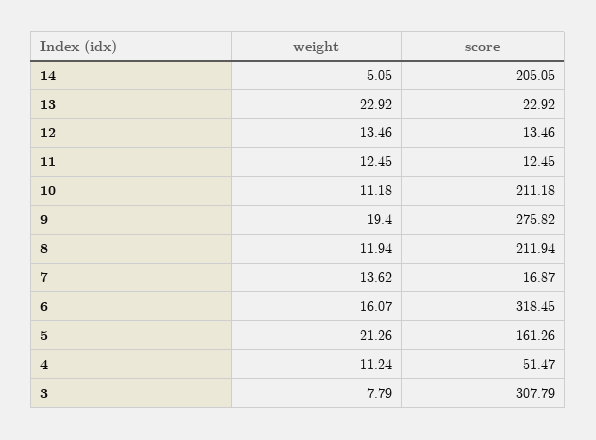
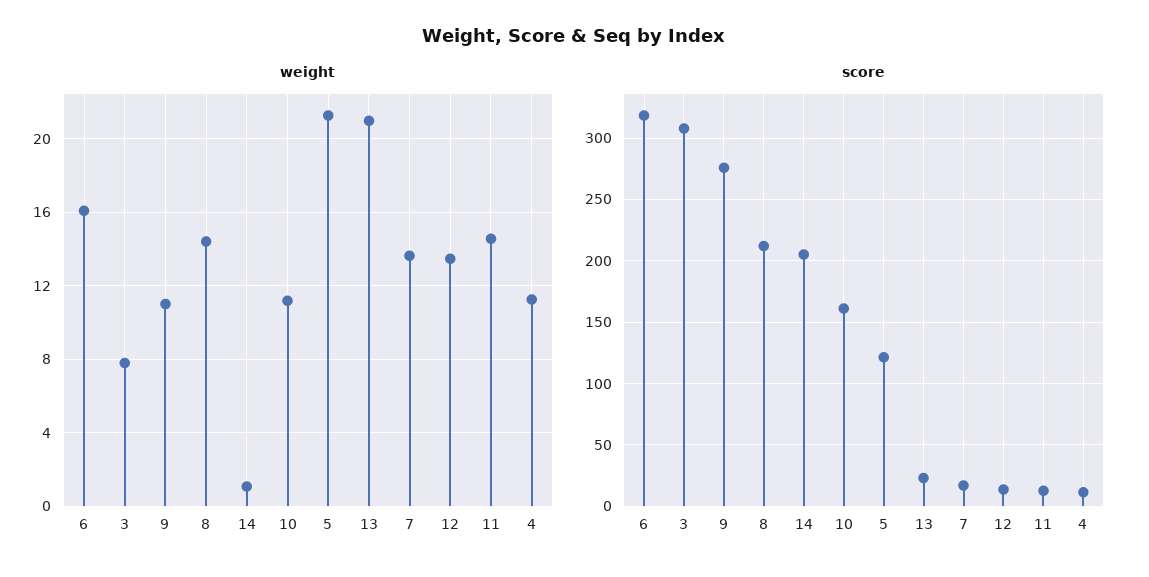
weight, 14: 5.05 -> 1
weight, 13: 22.92 -> 21
weight, 11: 12.45 -> 14.5
score, 10: 211.18 -> 160
weight, 9: 19.4 -> 11
weight, 8: 11.94 -> 14.5
score, 5: 161.26 -> 120
score, 4: 51.47 -> 10

